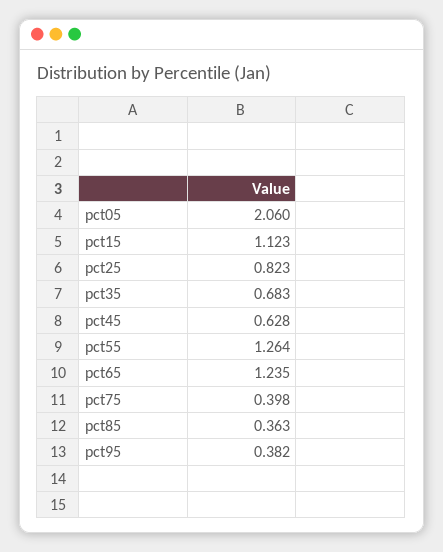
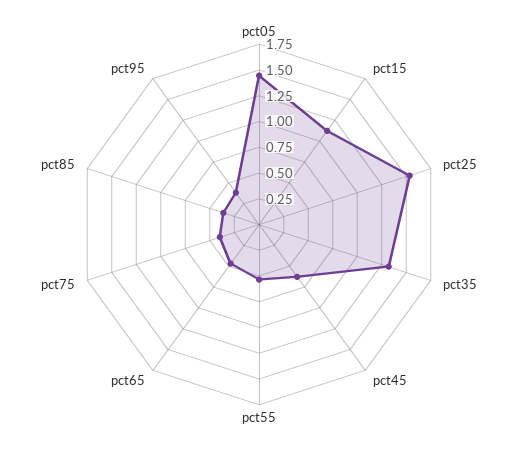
pct05: 2.06 -> 1.5
pct25: 0.823 -> 1.5
pct35: 0.683 -> 1.25
pct55: 1.264 -> 0.5
pct65: 1.235 -> 0.5

